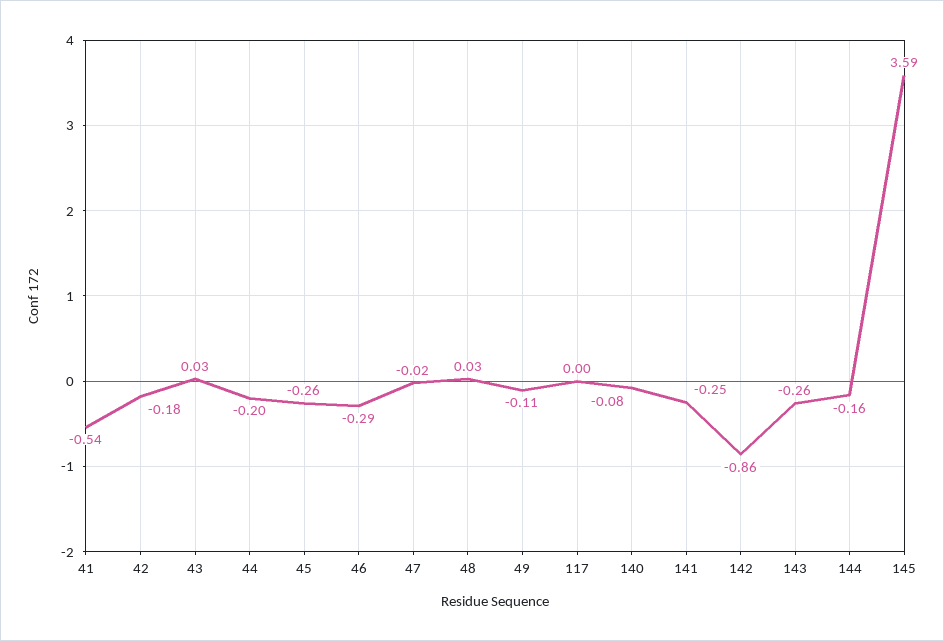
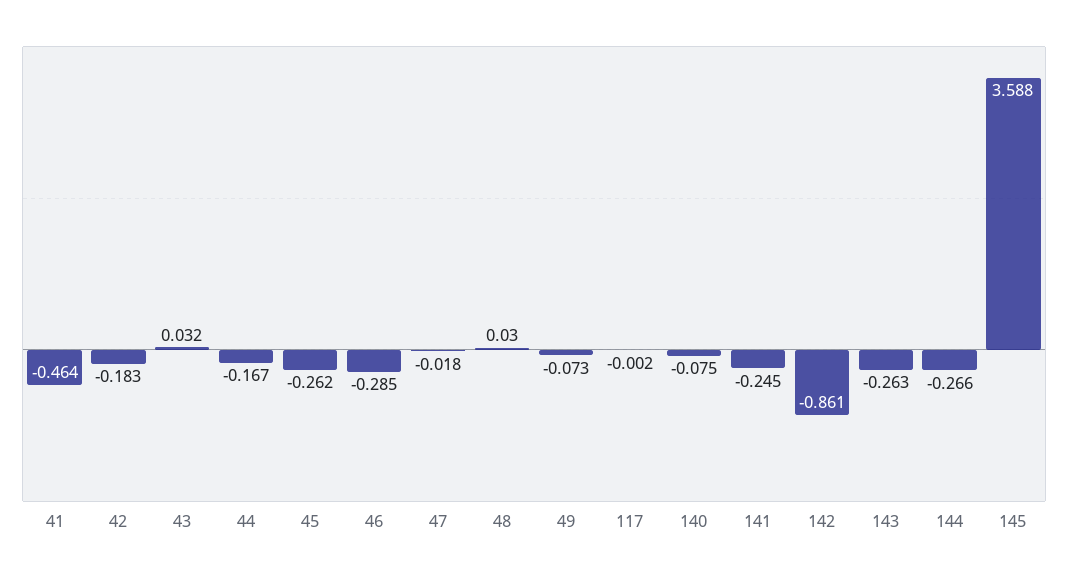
41: -0.54 -> -0.464
44: -0.2 -> -0.167
49: -0.11 -> -0.073
144: -0.16 -> -0.266

